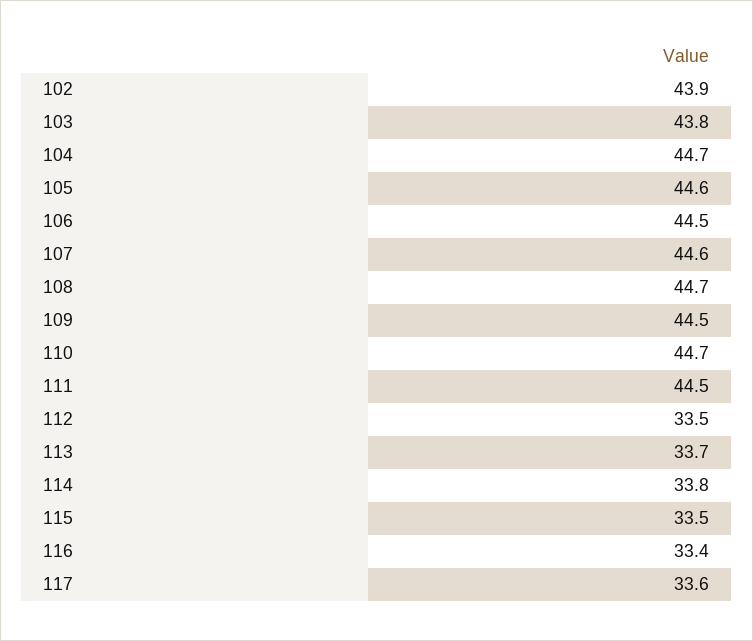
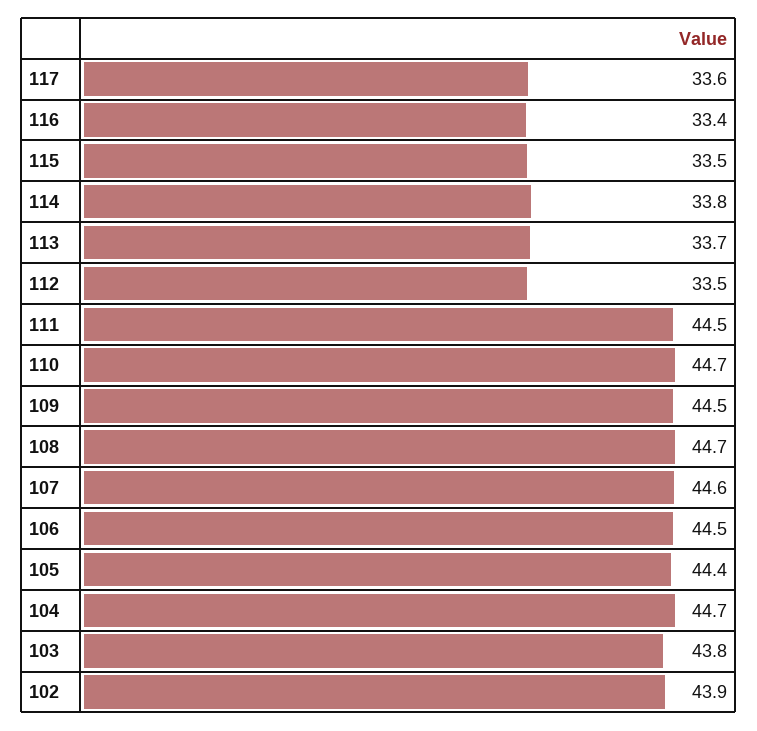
105: 44.6 -> 44.4

